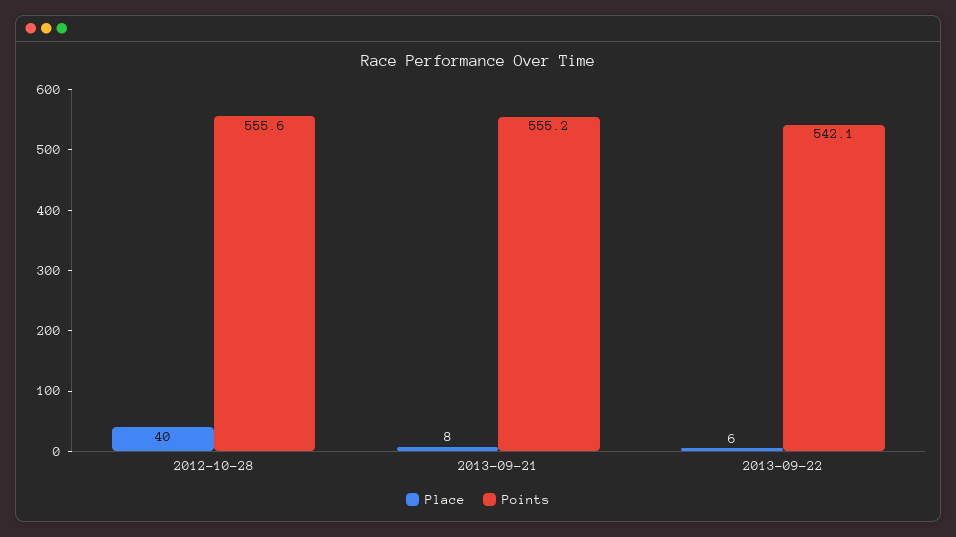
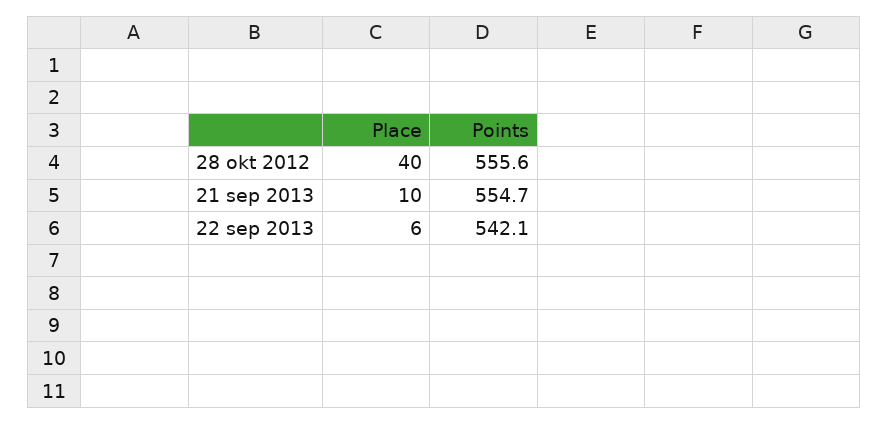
Place, 2013-09-21: 8 -> 10
Points, 2013-09-21: 555.2 -> 554.7

